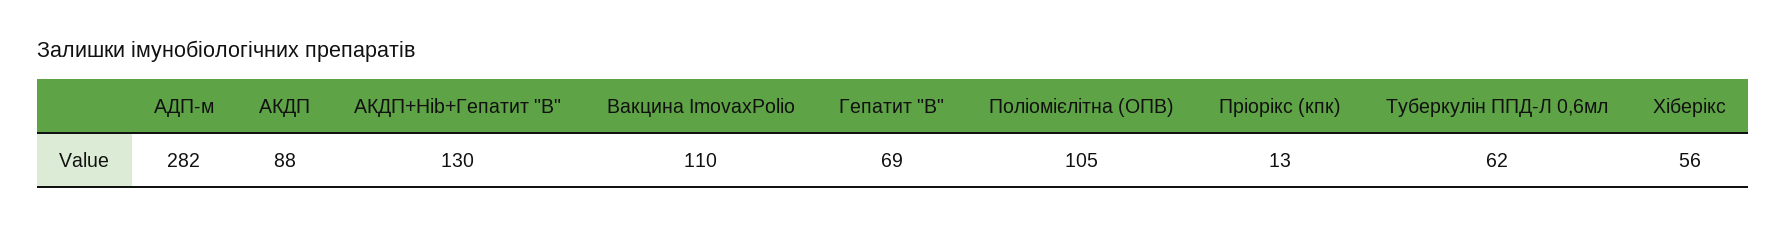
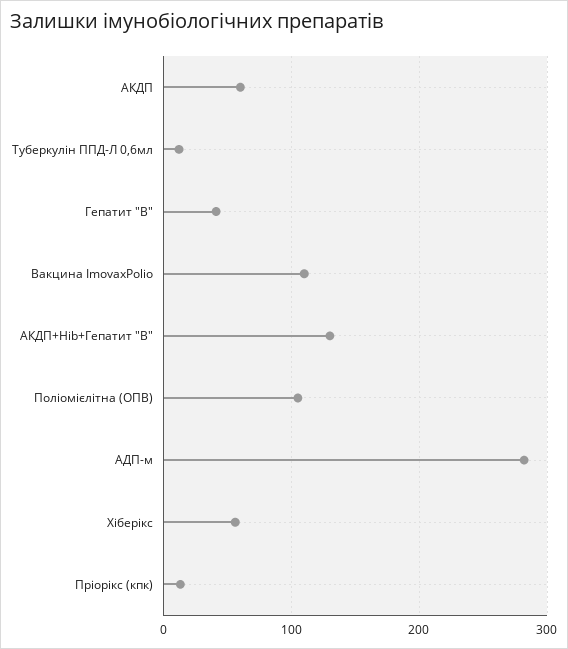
АКДП: 88 -> 60
Гепатит "В": 69 -> 40
Туберкулін ППД-Л 0,6мл: 62 -> 10

